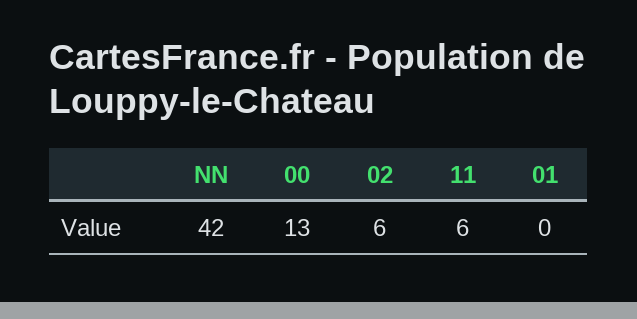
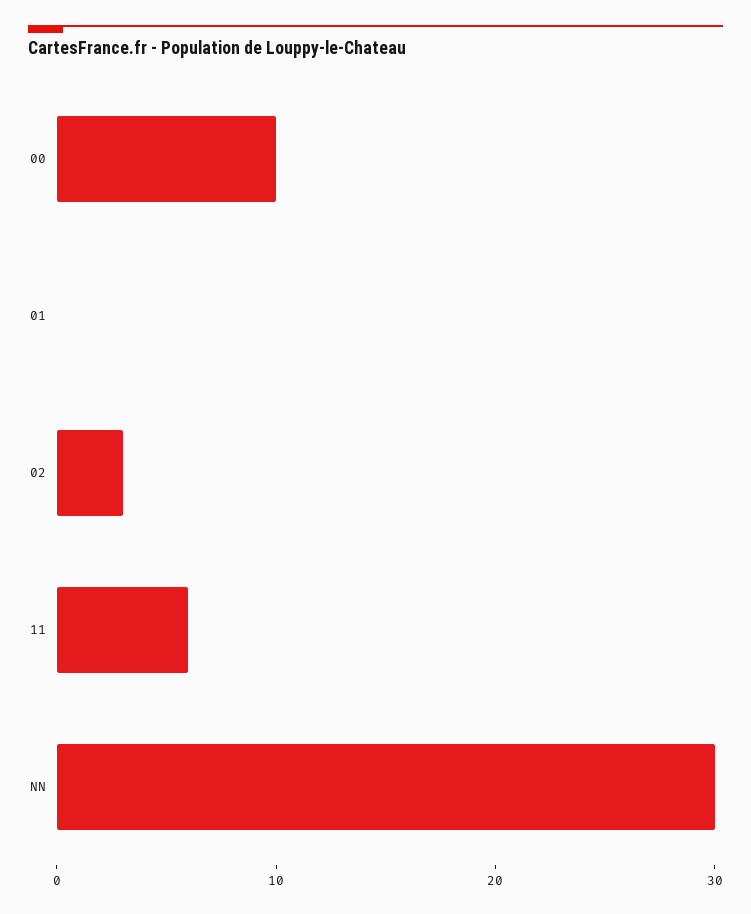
NN: 42 -> 30
00: 13 -> 10
02: 6 -> 3

